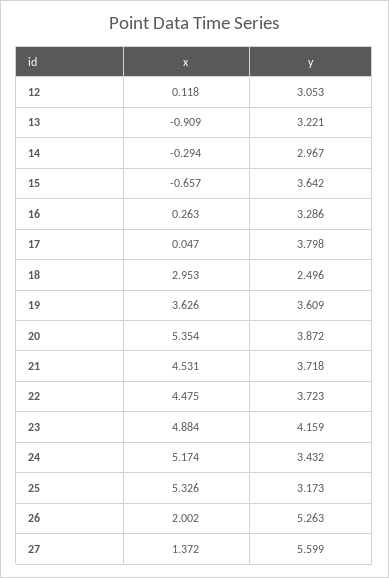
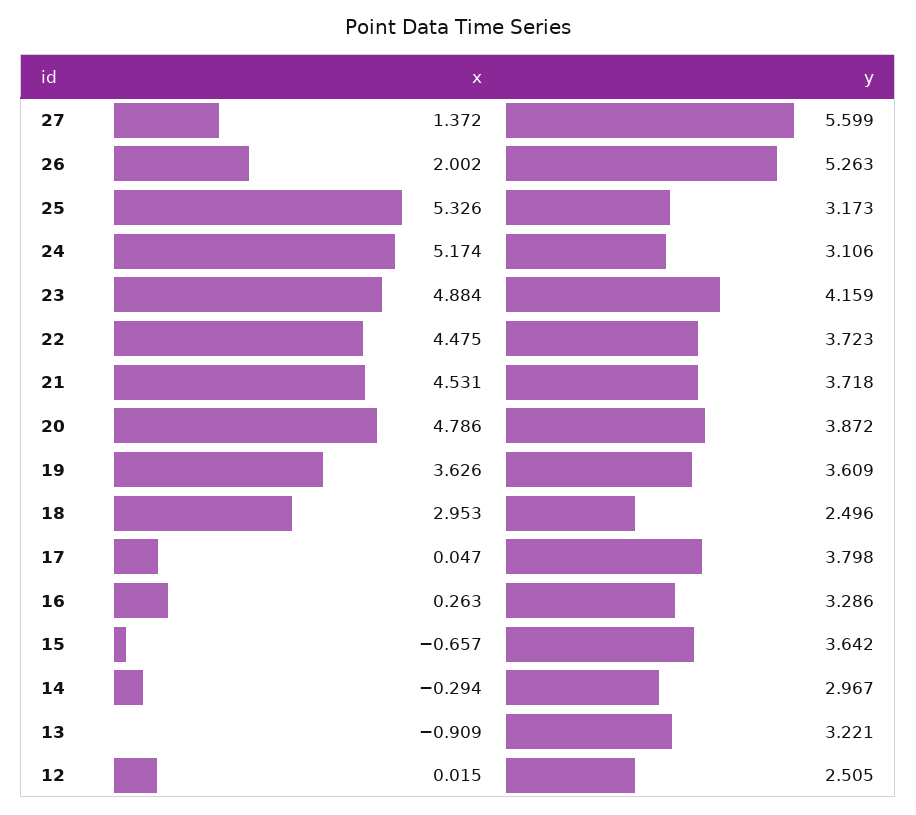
x, 12: 0.118 -> 0.015
y, 12: 3.053 -> 2.505
x, 20: 5.354 -> 4.786
y, 24: 3.432 -> 3.106

